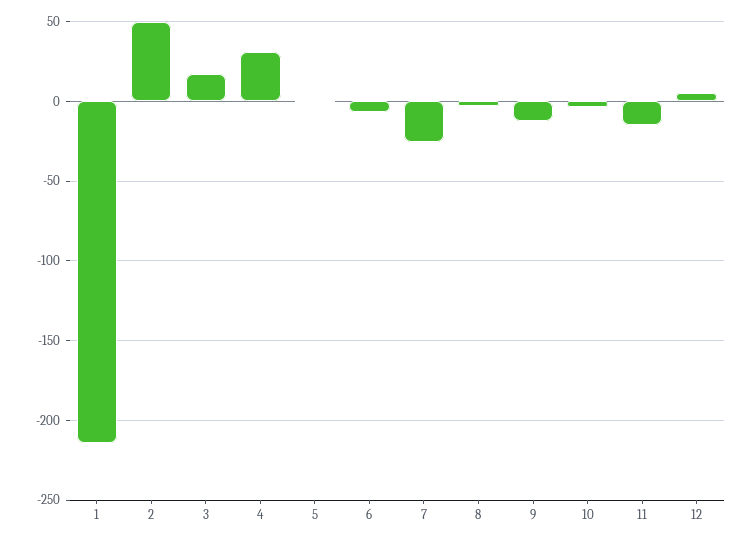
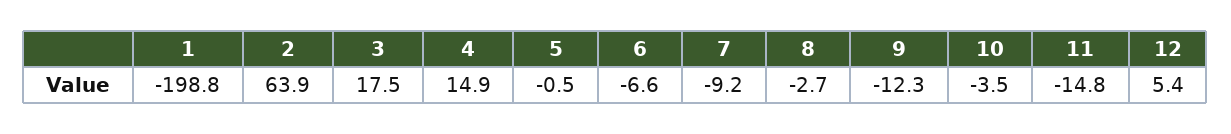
1: -215 -> -198.8
2: 50 -> 63.9
4: 30 -> 14.9
7: -25 -> -9.2

